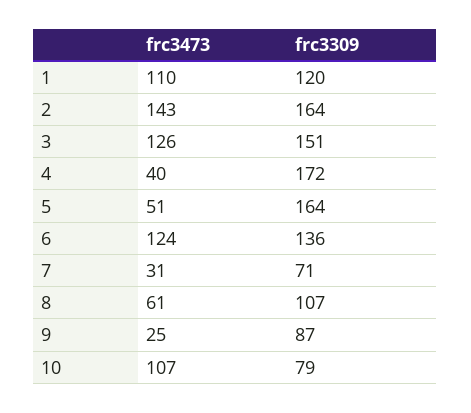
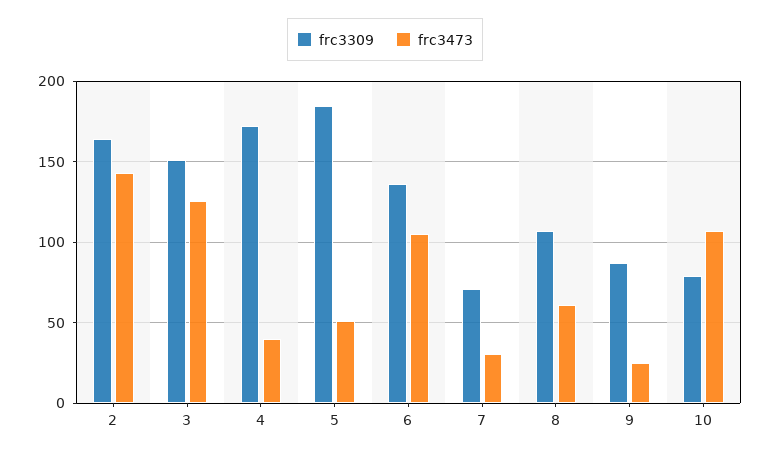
frc3473, 1: 110 -> none
frc3309, 1: 120 -> none
frc3309, 5: 164 -> 185
frc3473, 6: 124 -> 105

